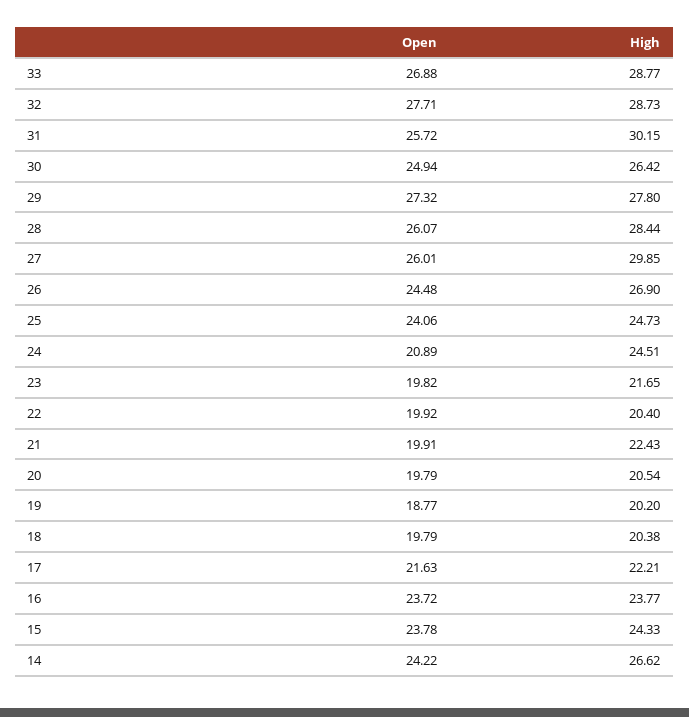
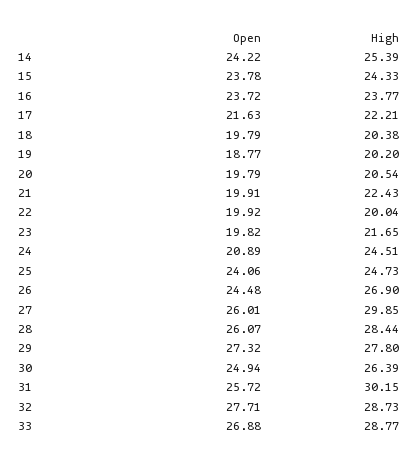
High, 30: 26.42 -> 26.39
High, 22: 20.4 -> 20.04
High, 14: 26.62 -> 25.39

